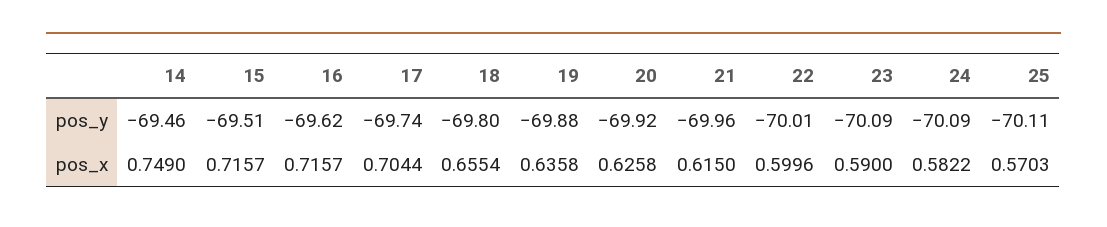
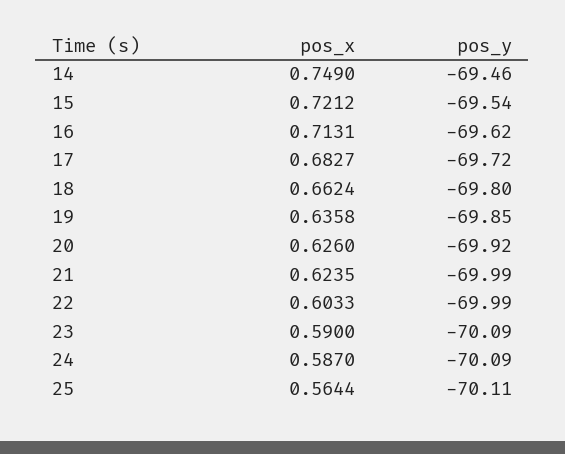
15, pos_y: -69.51 -> -69.54
17, pos_y: -69.74 -> -69.72
19, pos_y: -69.88 -> -69.85
21, pos_y: -69.96 -> -69.99
22, pos_y: -70.01 -> -69.99
15, pos_x: 0.7157 -> 0.7212
16, pos_x: 0.7157 -> 0.7131
17, pos_x: 0.7044 -> 0.6827
18, pos_x: 0.6554 -> 0.6624
20, pos_x: 0.6258 -> 0.626
21, pos_x: 0.615 -> 0.6235
22, pos_x: 0.5996 -> 0.6033
24, pos_x: 0.5822 -> 0.587
25, pos_x: 0.5703 -> 0.5644

